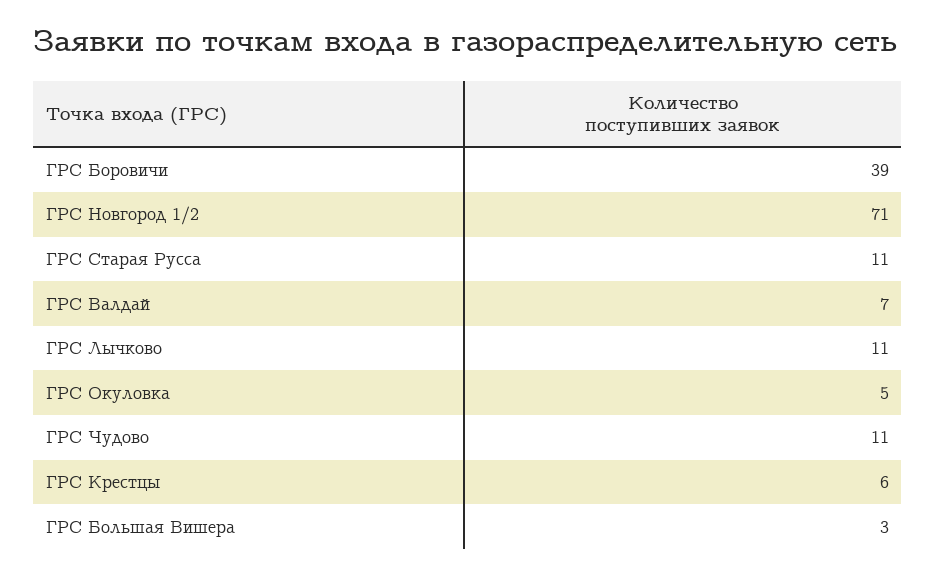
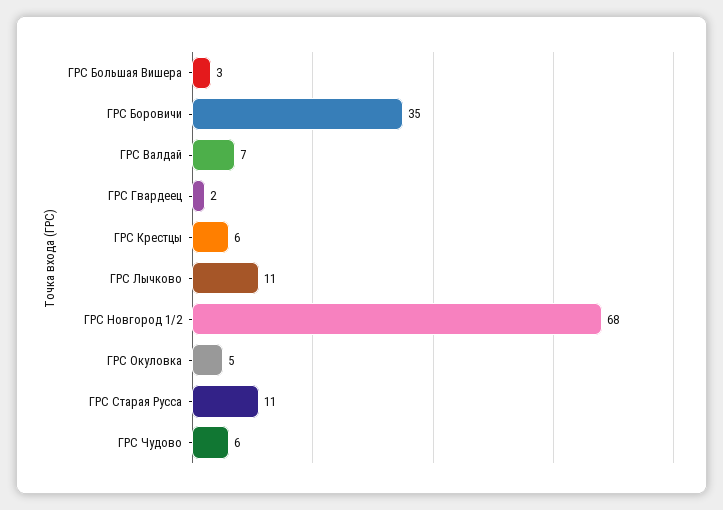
ГРС Боровичи: 39 -> 35
ГРС Новгород 1/2: 71 -> 68
ГРС Чудово: 11 -> 6
ГРС Гвардеец: none -> 2

